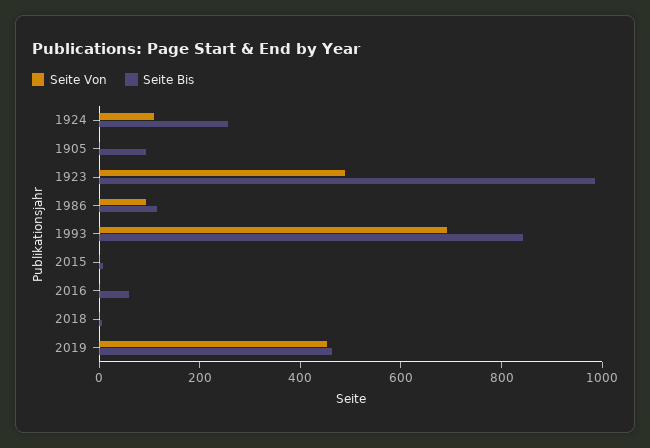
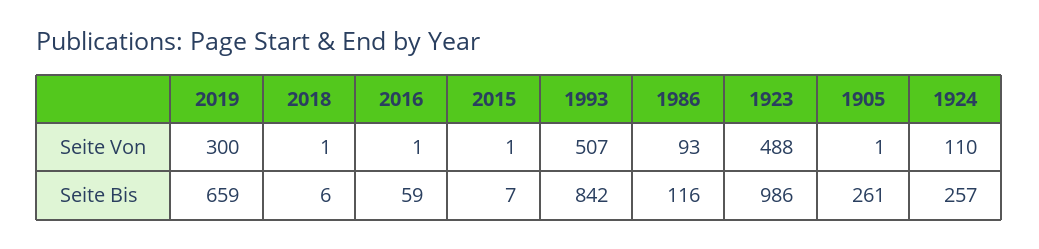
Seite Bis, 1905: 100 -> 261
Seite Von, 1993: 700 -> 507
Seite Von, 2019: 450 -> 300
Seite Bis, 2019: 450 -> 659

